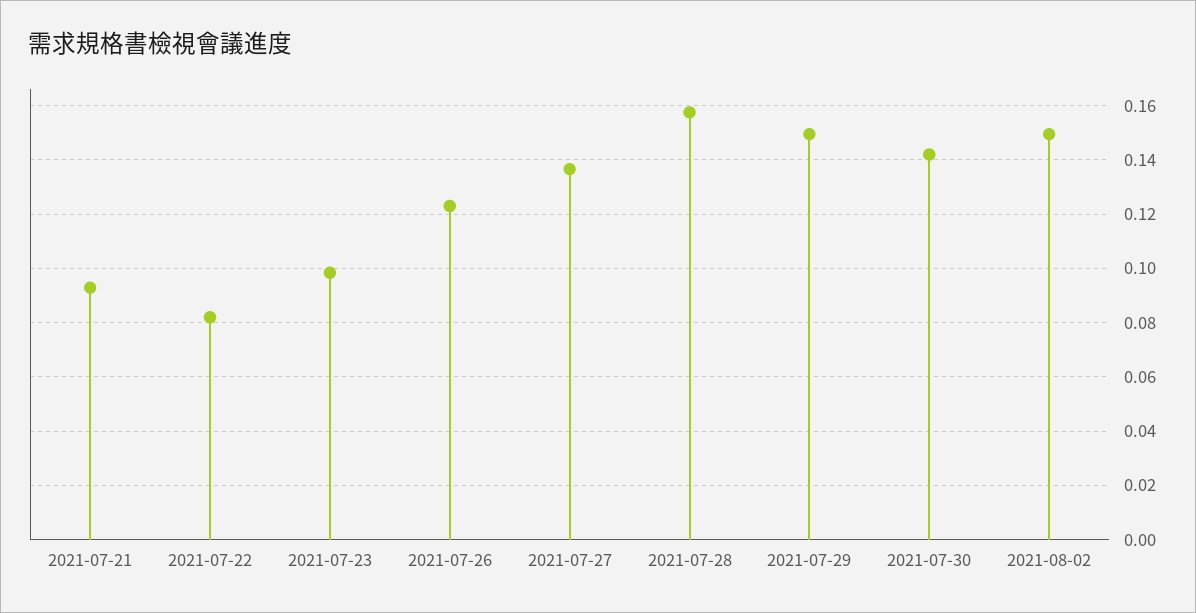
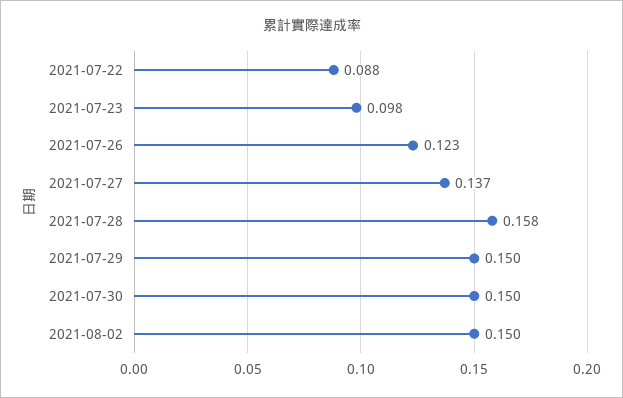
2021-07-21: 0.0925 -> none
2021-07-22: 0.0825 -> 0.088
2021-07-30: 0.1425 -> 0.15

